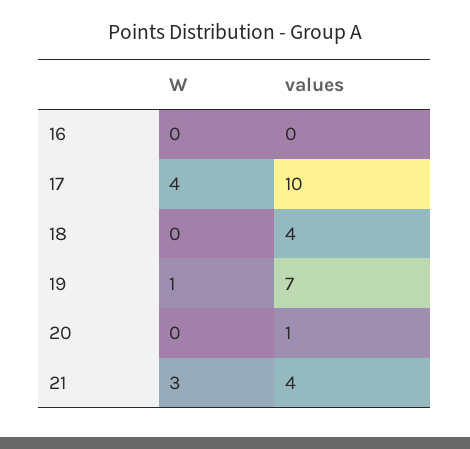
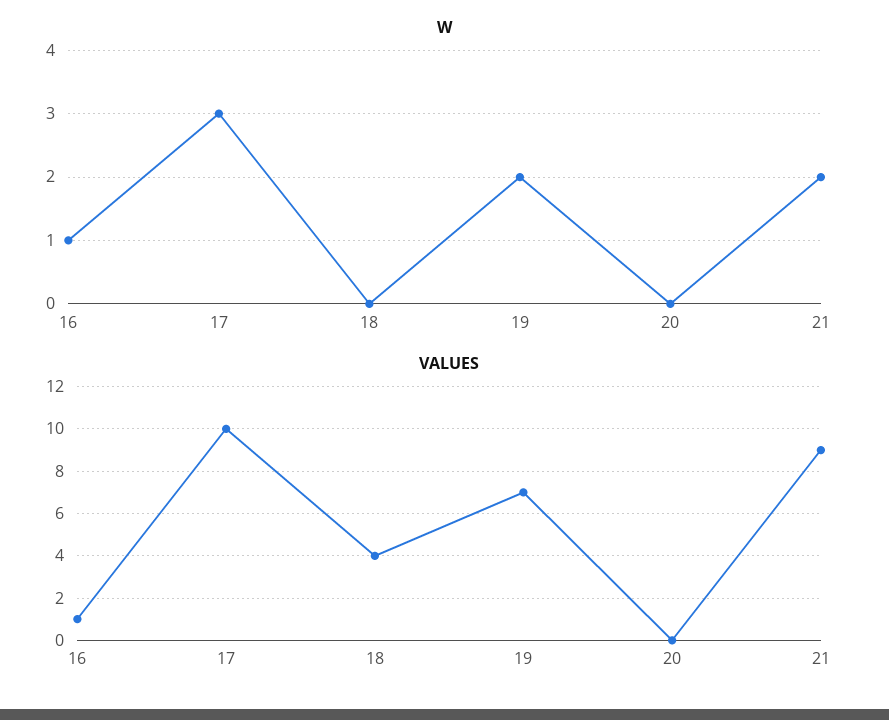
W, 16: 0 -> 1
values, 16: 0 -> 1
W, 17: 4 -> 3
W, 19: 1 -> 2
values, 20: 1 -> 0
W, 21: 3 -> 2
values, 21: 4 -> 9

